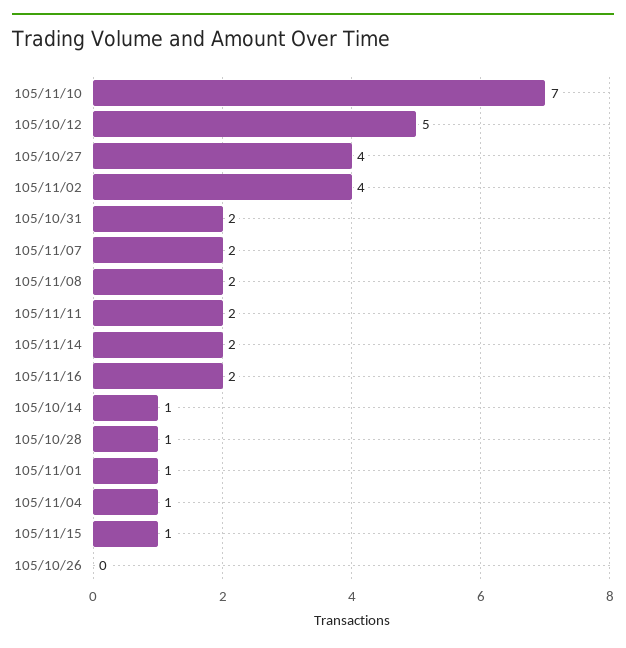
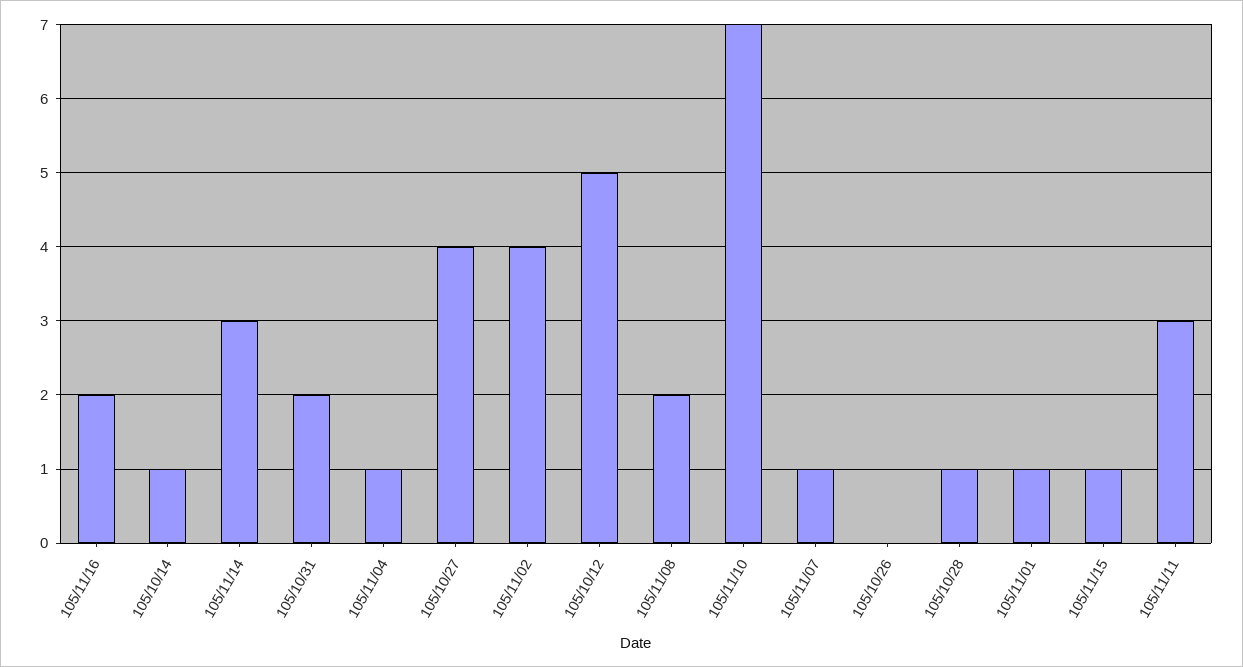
105/11/07: 2 -> 1
105/11/11: 2 -> 3
105/11/14: 2 -> 3

